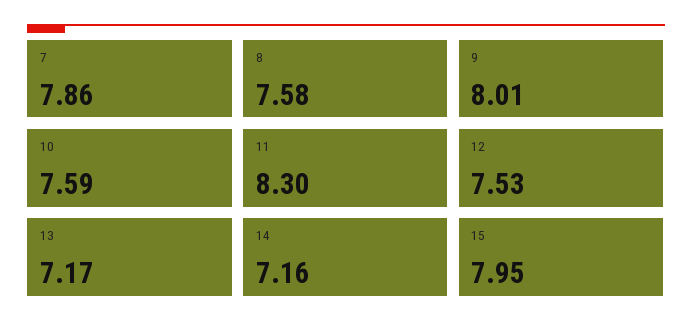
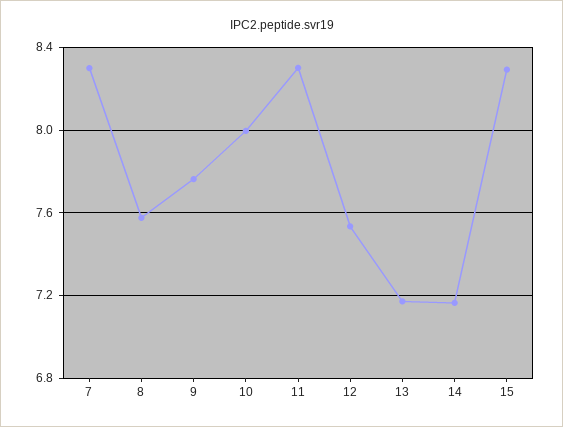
7: 7.86 -> 8.3
9: 8.01 -> 7.75
10: 7.59 -> 8
15: 7.95 -> 8.3

